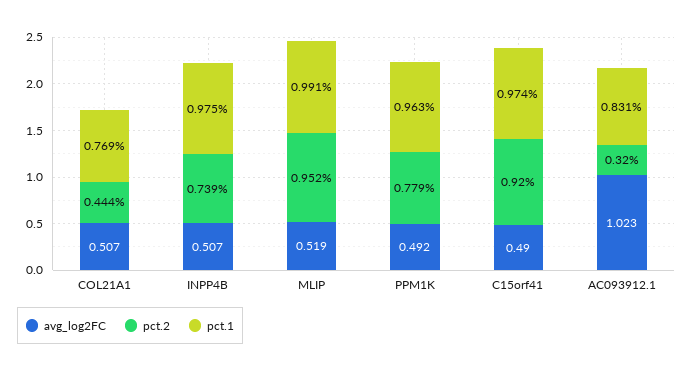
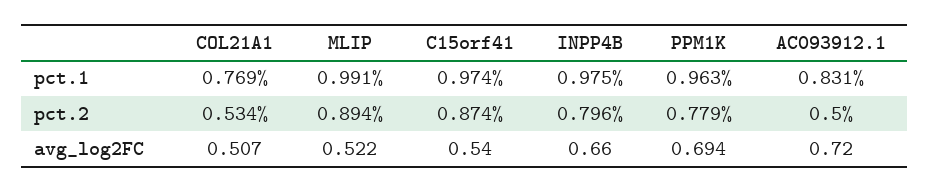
pct.2, COL21A1: 0.444 -> 0.534
avg_log2FC, INPP4B: 0.507 -> 0.66
pct.2, INPP4B: 0.739 -> 0.796
avg_log2FC, MLIP: 0.519 -> 0.522
pct.2, MLIP: 0.952 -> 0.894
avg_log2FC, PPM1K: 0.492 -> 0.694
avg_log2FC, C15orf41: 0.49 -> 0.54
pct.2, C15orf41: 0.92 -> 0.874
avg_log2FC, AC093912.1: 1.023 -> 0.72
pct.2, AC093912.1: 0.32 -> 0.5

